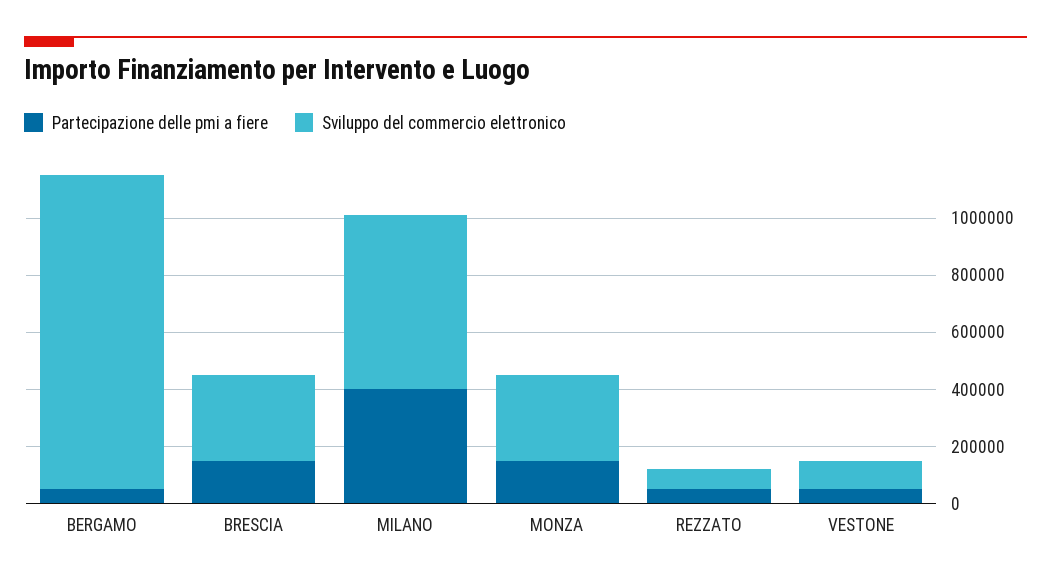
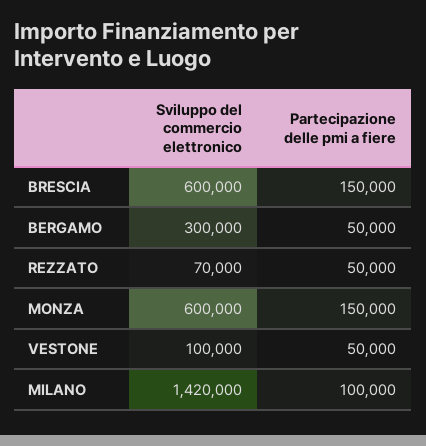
Sviluppo del commercio elettronico, BERGAMO: 1100000 -> 300000
Sviluppo del commercio elettronico, BRESCIA: 300000 -> 600000
Partecipazione delle pmi a fiere, MILANO: 400000 -> 100000
Sviluppo del commercio elettronico, MILANO: 600000 -> 1420000
Sviluppo del commercio elettronico, MONZA: 300000 -> 600000

